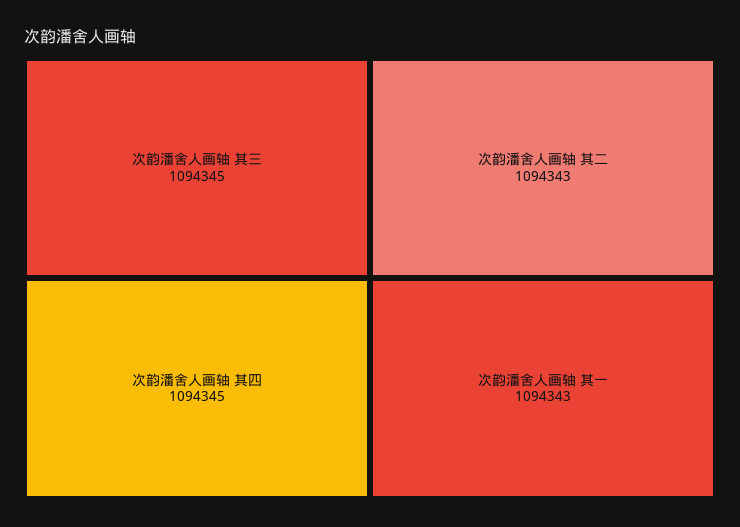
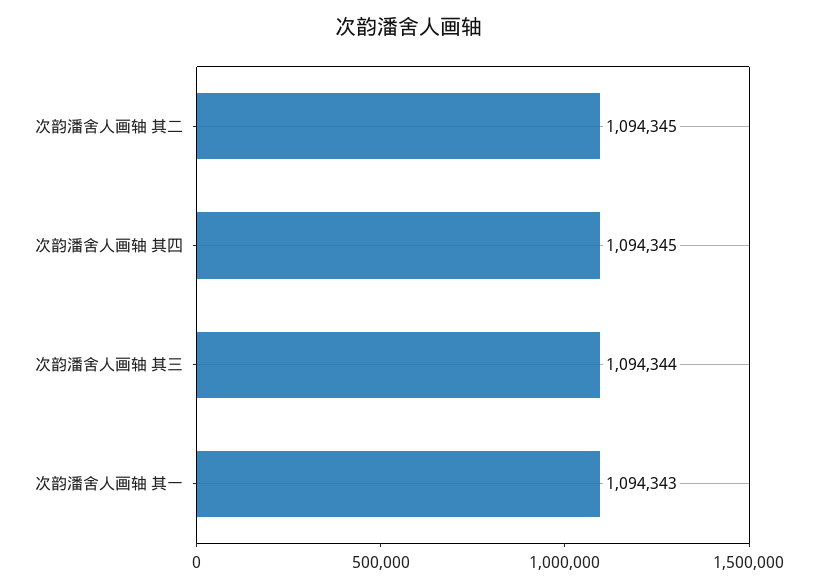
次韵潘舍人画轴 其三: 1094345 -> 1094344
次韵潘舍人画轴 其二: 1094343 -> 1094345

